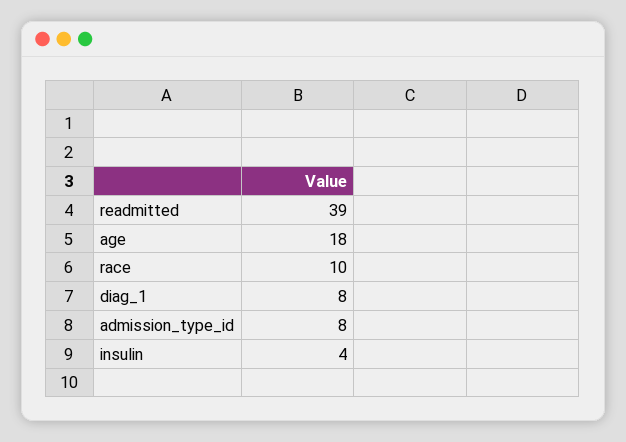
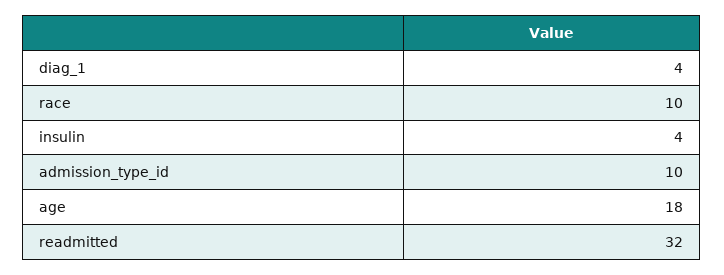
readmitted: 39 -> 32
diag_1: 8 -> 4
admission_type_id: 8 -> 10

